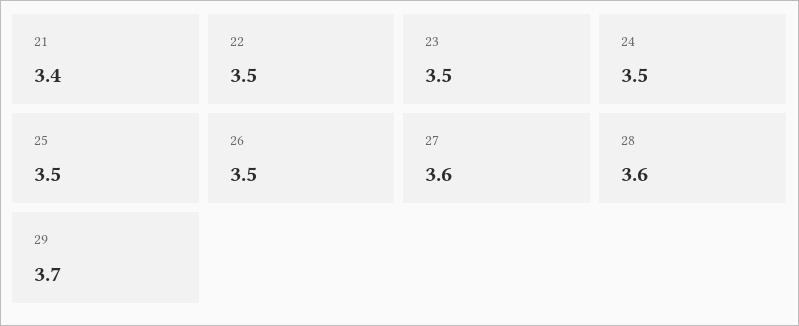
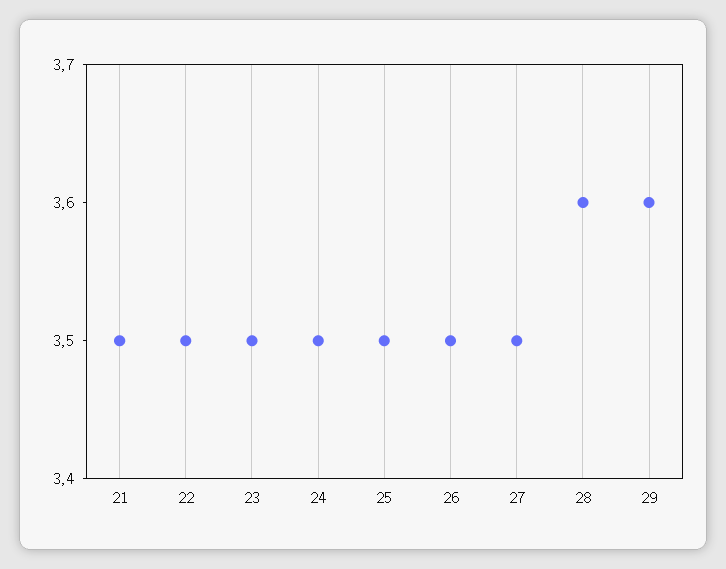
21: 3.4 -> 3.5
27: 3.6 -> 3.5
29: 3.7 -> 3.6

